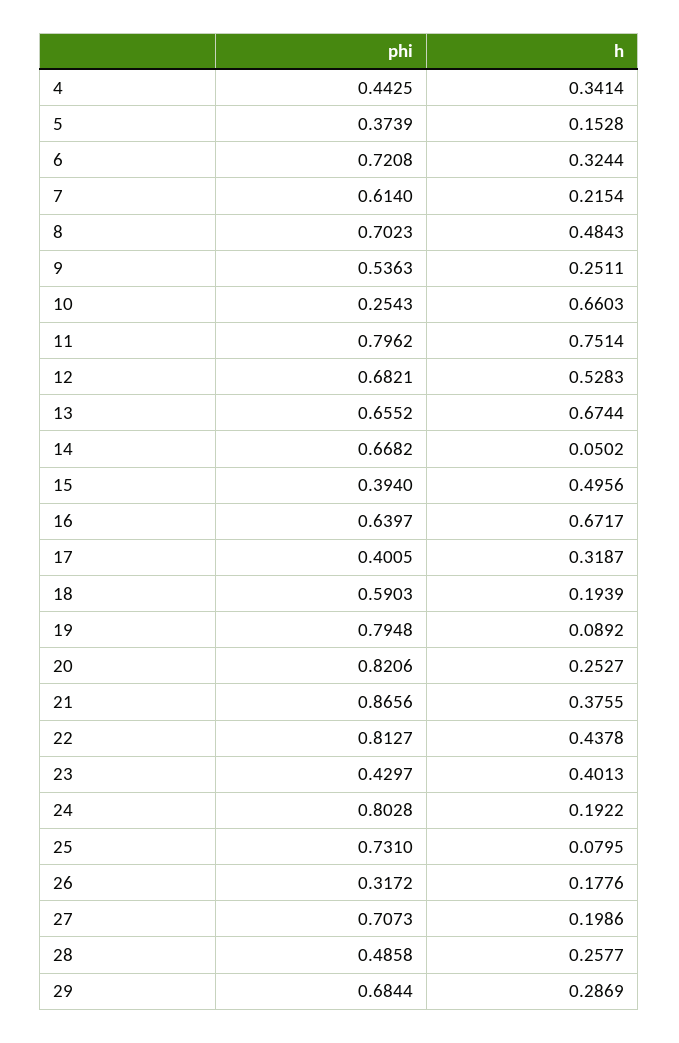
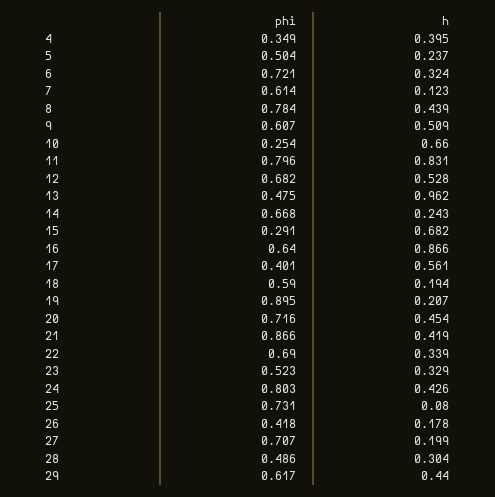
phi, 4: 0.4425 -> 0.349
h, 4: 0.3414 -> 0.395
phi, 5: 0.3739 -> 0.504
h, 5: 0.1528 -> 0.237
h, 7: 0.2154 -> 0.123
phi, 8: 0.7023 -> 0.784
h, 8: 0.4843 -> 0.439
phi, 9: 0.5363 -> 0.607
h, 9: 0.2511 -> 0.509
h, 11: 0.7514 -> 0.831
phi, 13: 0.6552 -> 0.475
h, 13: 0.6744 -> 0.962
h, 14: 0.0502 -> 0.243
phi, 15: 0.394 -> 0.291
h, 15: 0.4956 -> 0.682
h, 16: 0.6717 -> 0.866
h, 17: 0.3187 -> 0.561
phi, 19: 0.7948 -> 0.895
h, 19: 0.0892 -> 0.207
phi, 20: 0.8206 -> 0.716
h, 20: 0.2527 -> 0.454
h, 21: 0.3755 -> 0.419
phi, 22: 0.8127 -> 0.69
h, 22: 0.4378 -> 0.339
phi, 23: 0.4297 -> 0.523
h, 23: 0.4013 -> 0.329
h, 24: 0.1922 -> 0.426
phi, 26: 0.3172 -> 0.418
h, 28: 0.2577 -> 0.304
phi, 29: 0.6844 -> 0.617
h, 29: 0.2869 -> 0.44

